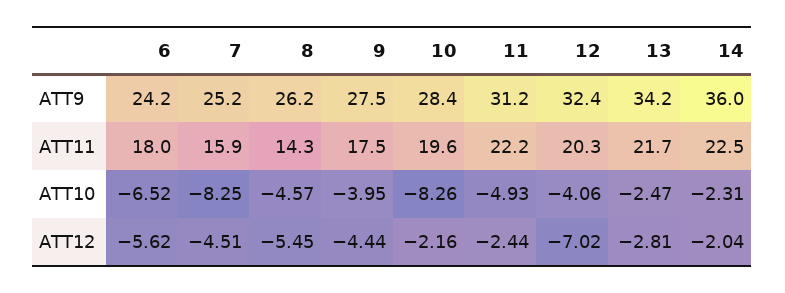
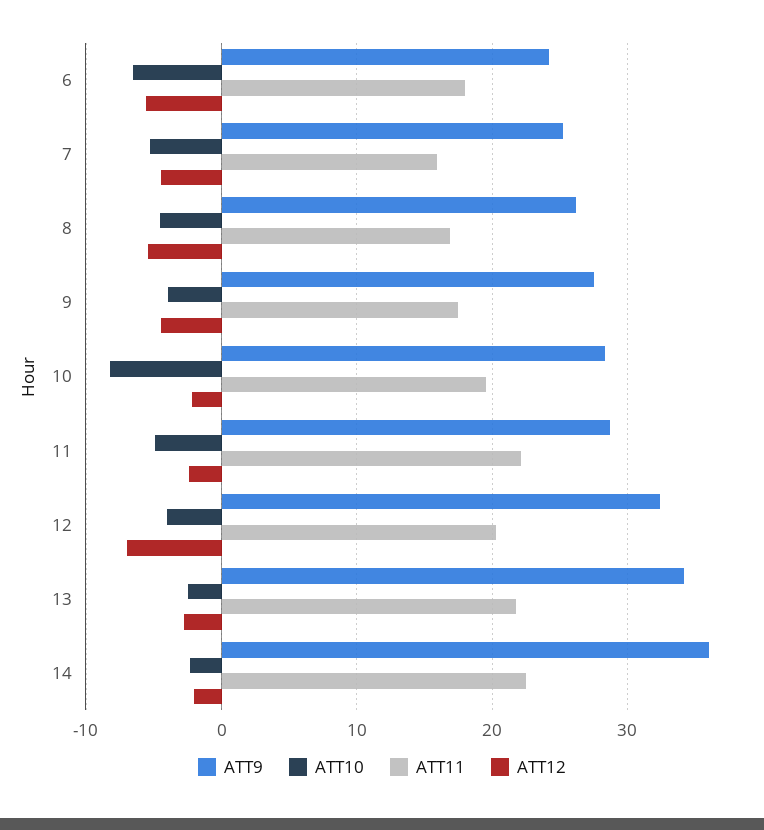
ATT9, 11: 31.2 -> 29
ATT11, 8: 14.3 -> 17
ATT10, 7: -8.25 -> -5

